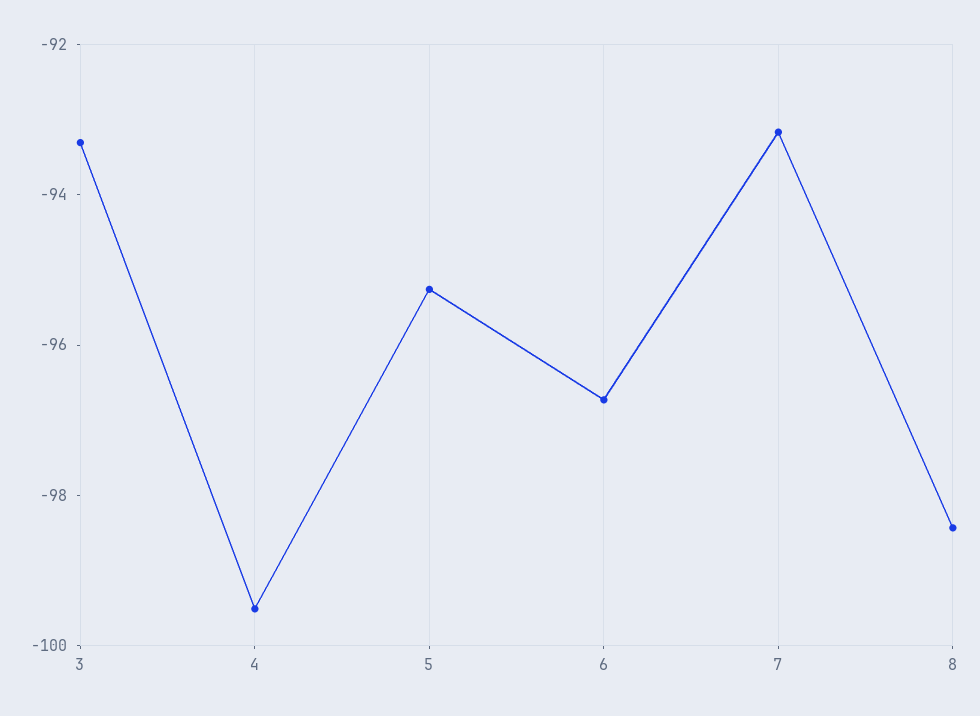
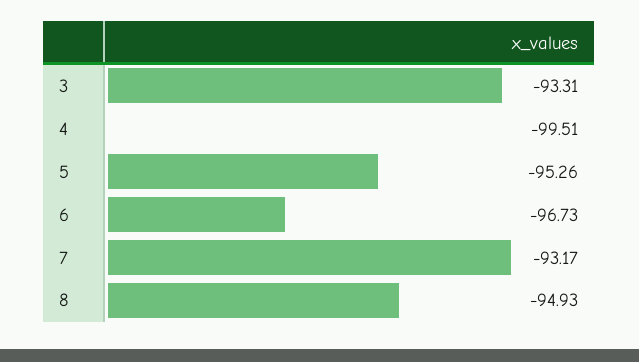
8: -98.5 -> -94.93

